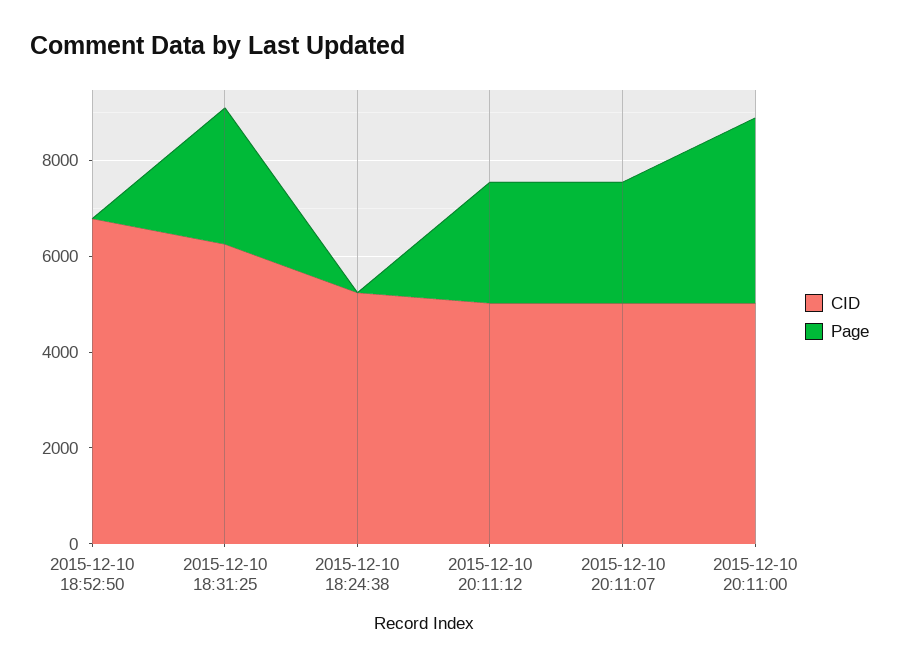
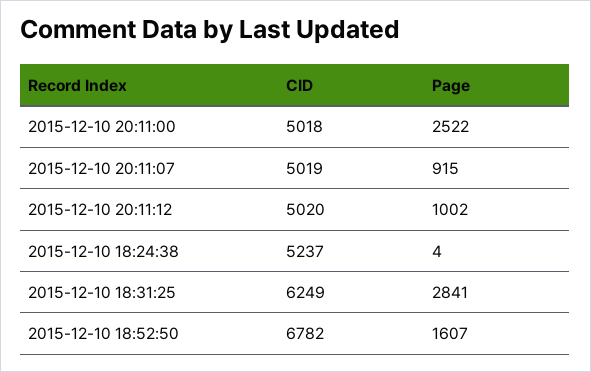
Page, 2015-12-10 18:52:50: 0 -> 1607
Page, 2015-12-10 20:11:12: 2500 -> 1002
Page, 2015-12-10 20:11:07: 2500 -> 915
Page, 2015-12-10 20:11:00: 4000 -> 2522

